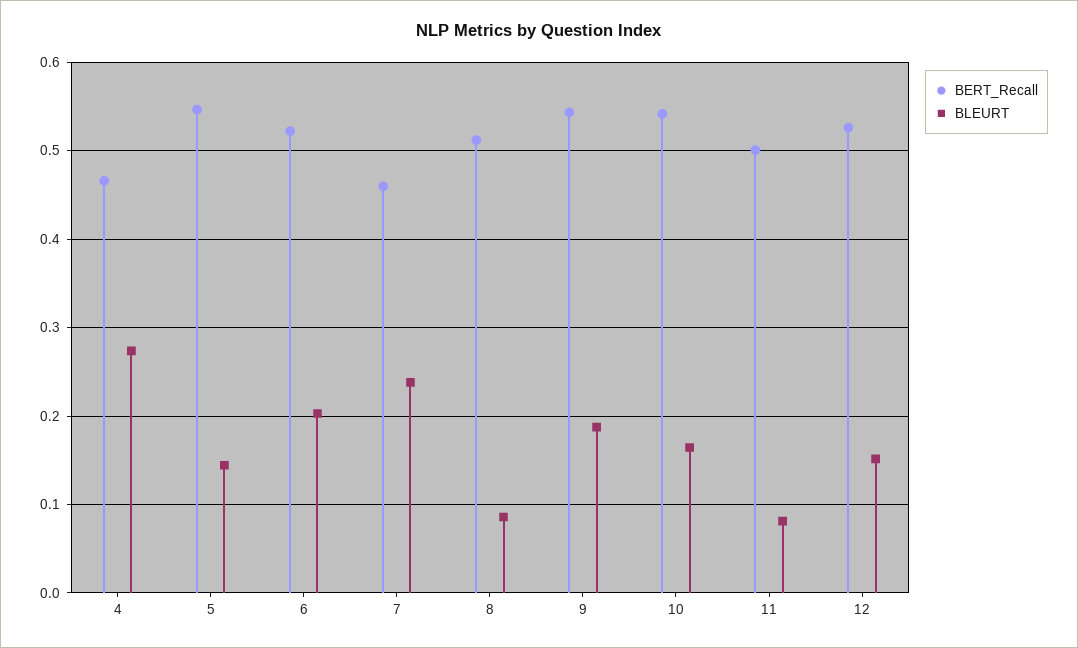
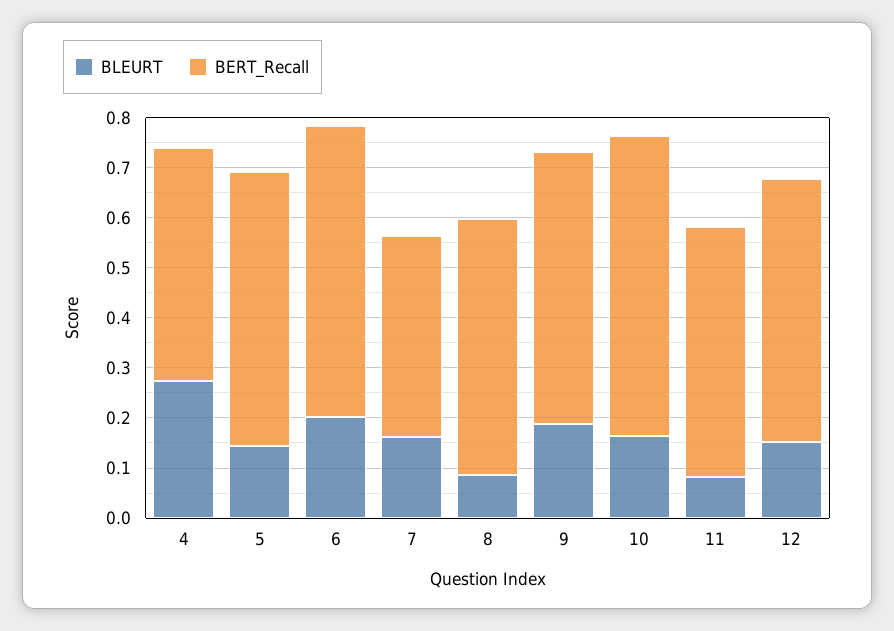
BERT_Recall, 6: 0.52 -> 0.58
BERT_Recall, 7: 0.46 -> 0.4
BLEURT, 7: 0.24 -> 0.16
BERT_Recall, 10: 0.54 -> 0.6

